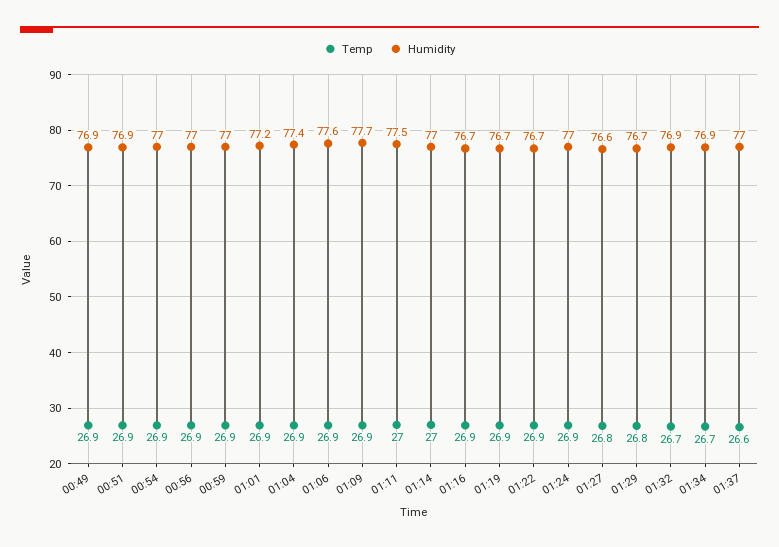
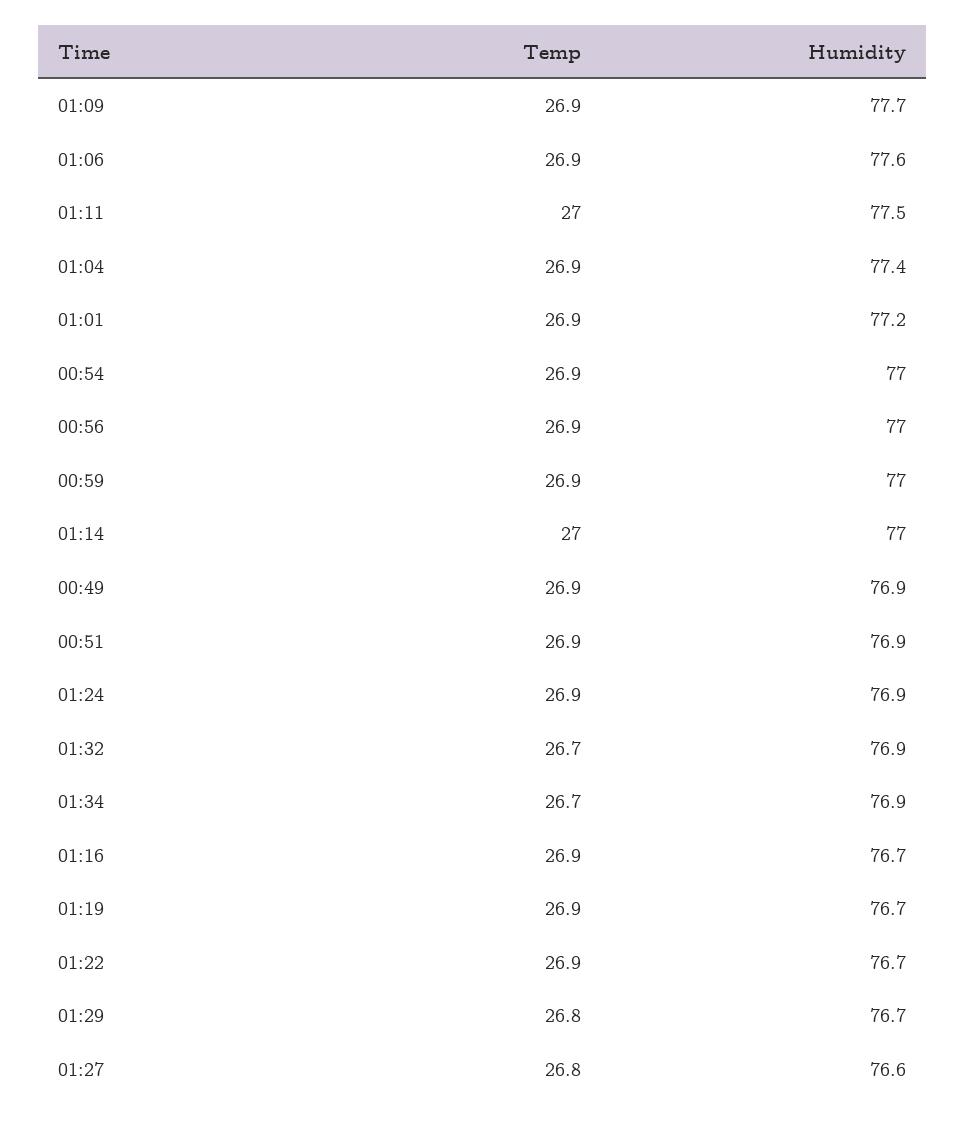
Humidity, 01:24: 77 -> 76.9
Temp, 01:37: 26.6 -> none
Humidity, 01:37: 77 -> none

